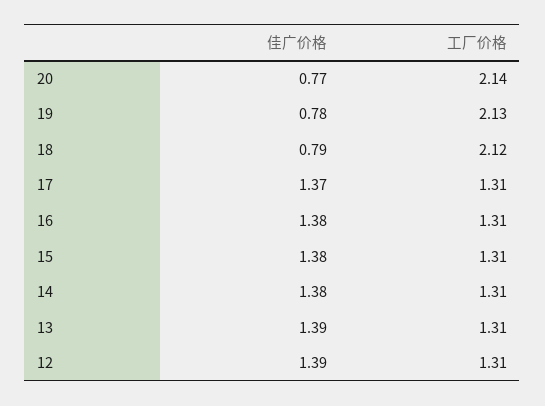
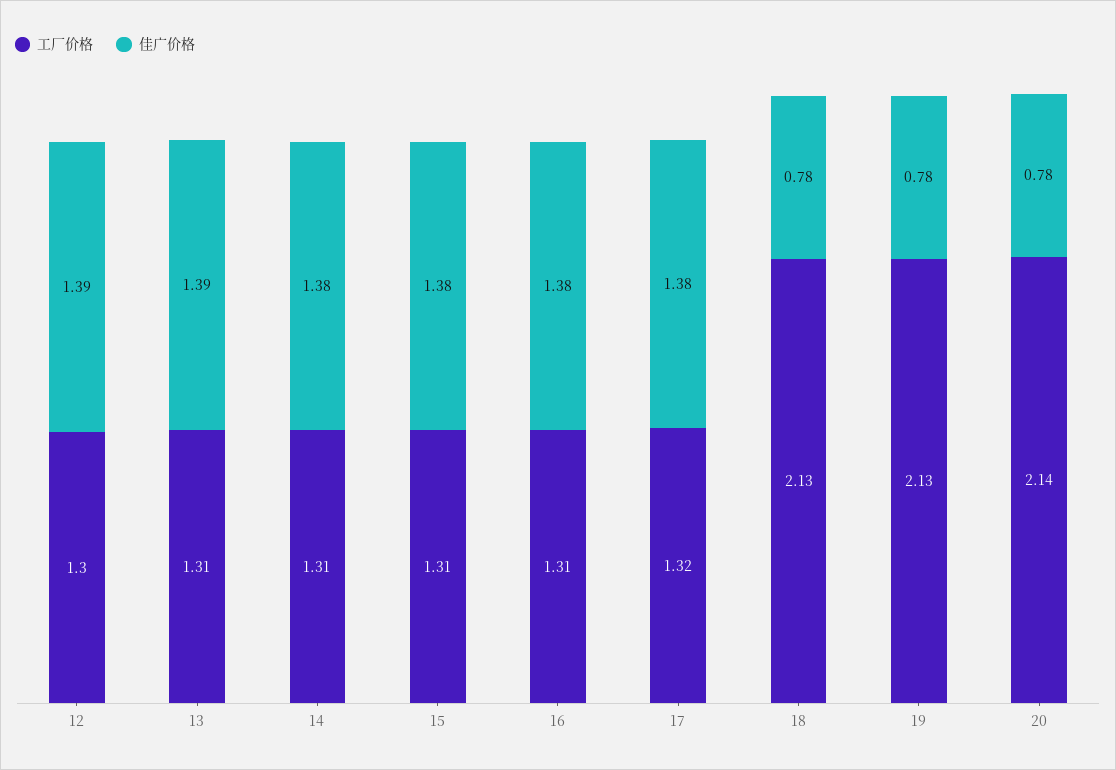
佳广价格, 20: 0.77 -> 0.78
佳广价格, 18: 0.79 -> 0.78
工厂价格, 18: 2.12 -> 2.13
佳广价格, 17: 1.37 -> 1.38
工厂价格, 17: 1.31 -> 1.32
工厂价格, 12: 1.31 -> 1.3

